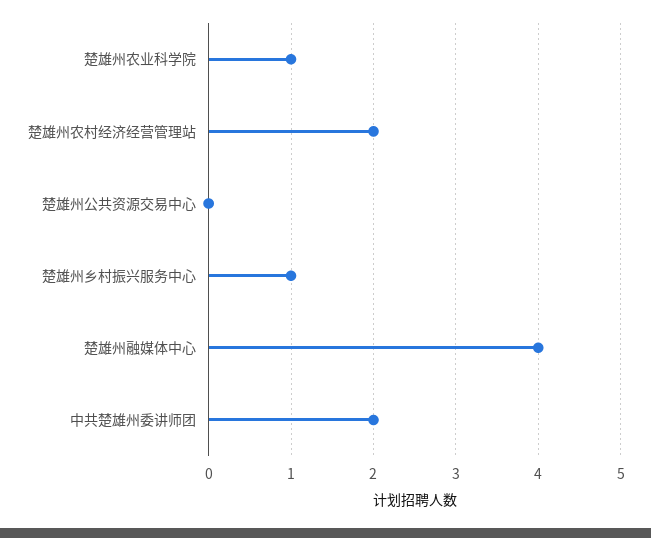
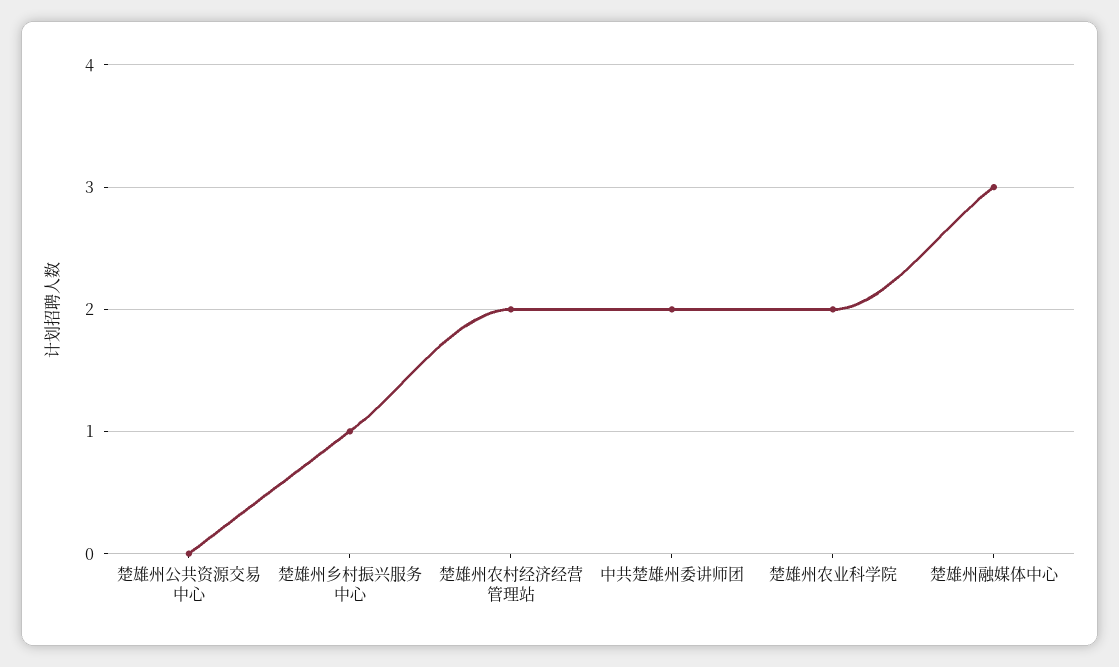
楚雄州农业科学院: 1 -> 2
楚雄州融媒体中心: 4 -> 3

